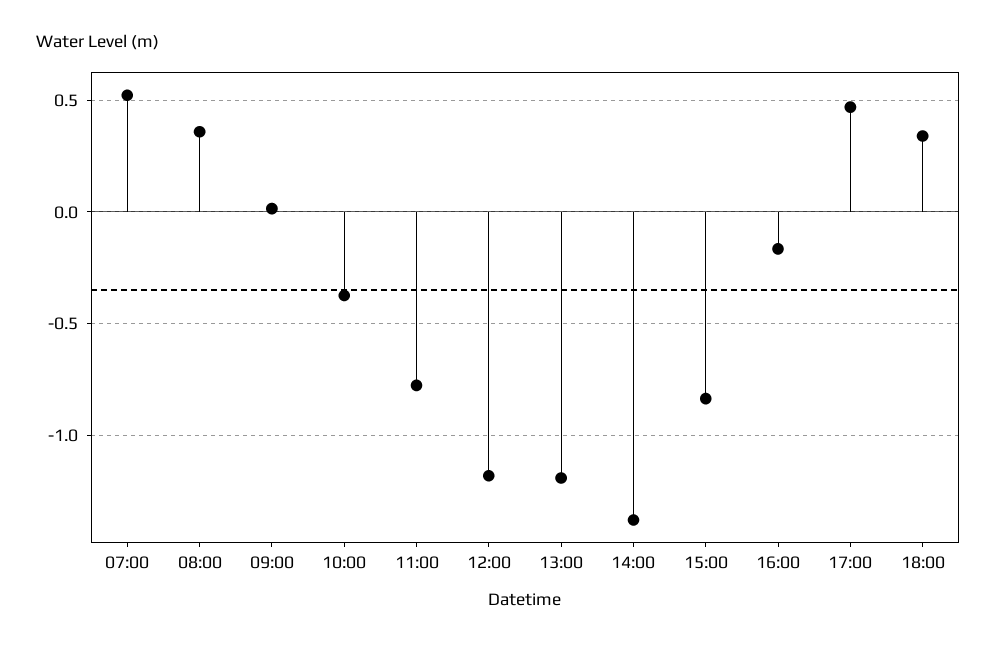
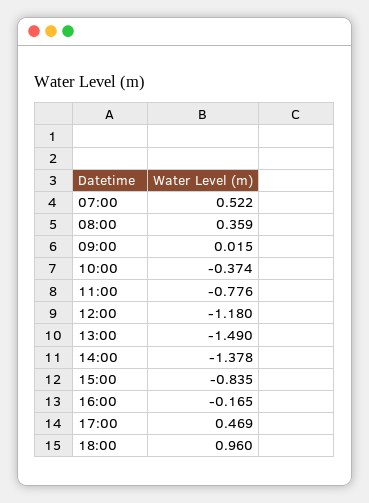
13:00: -1.2 -> -1.49
18:00: 0.35 -> 0.96

